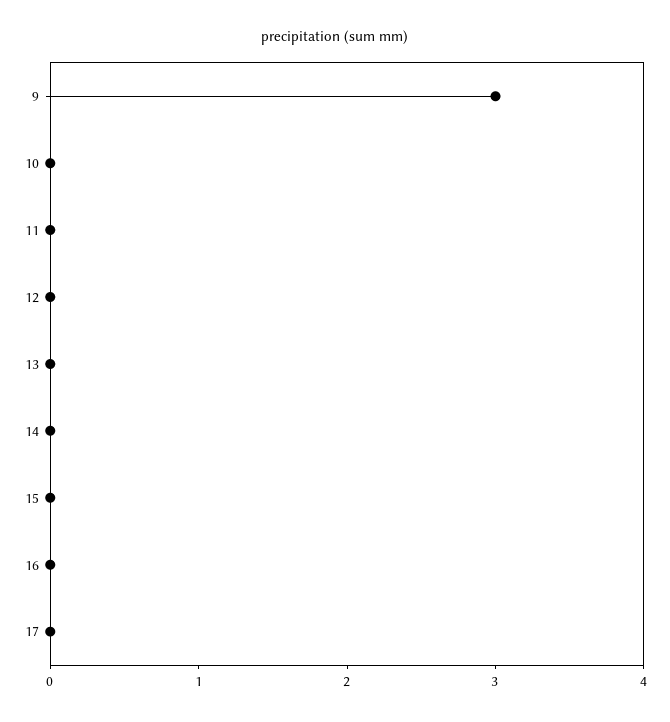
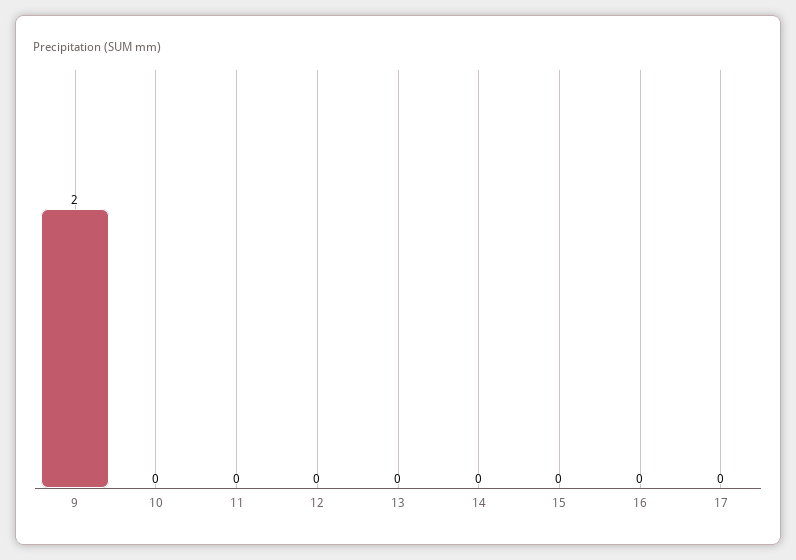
9: 3 -> 2

